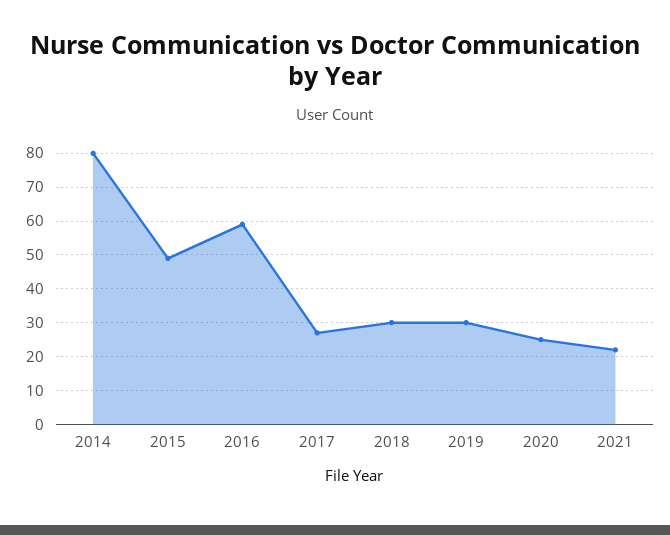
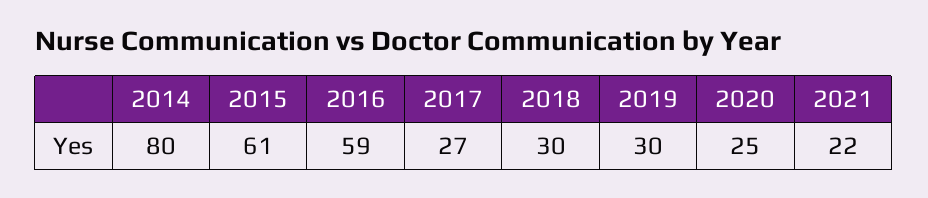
2015: 50 -> 61

